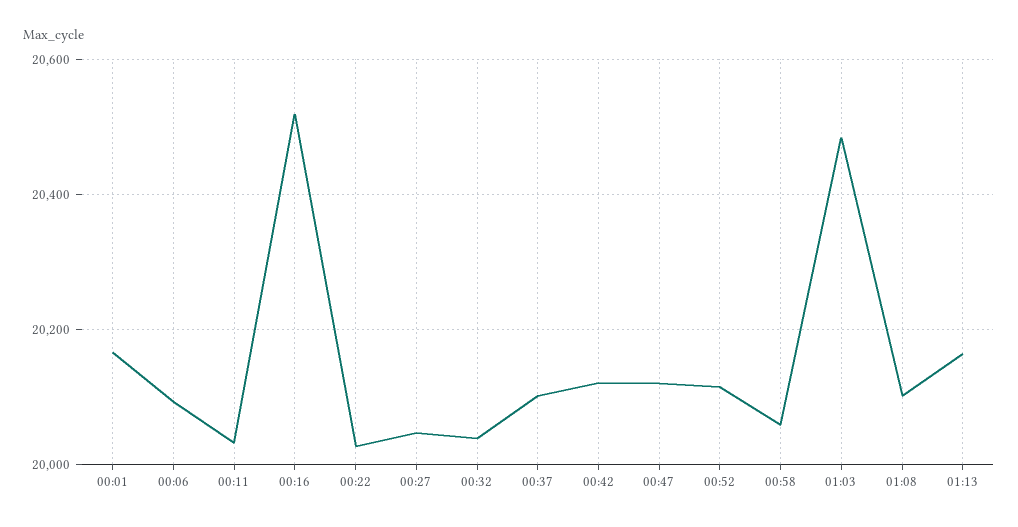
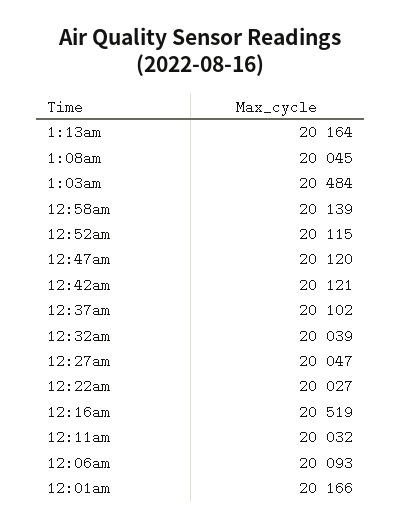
00:58: 20060 -> 20139
01:08: 20100 -> 20045

